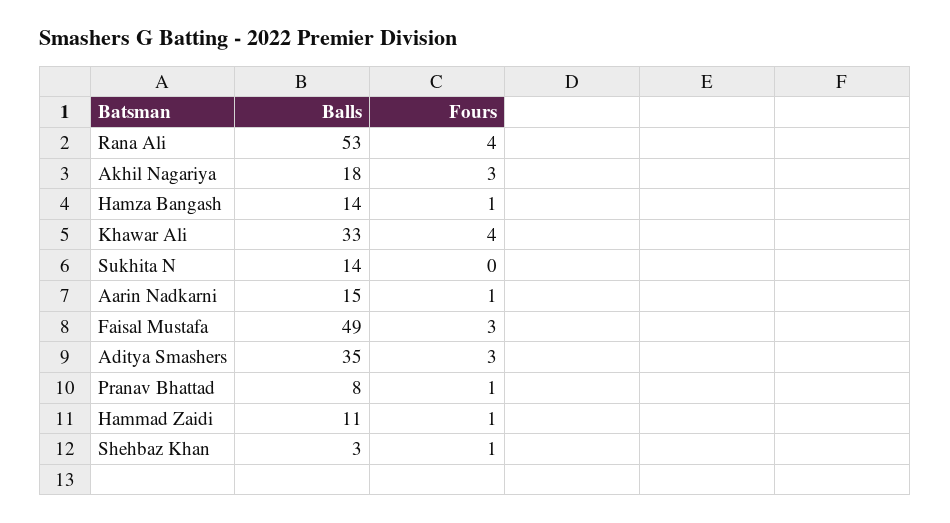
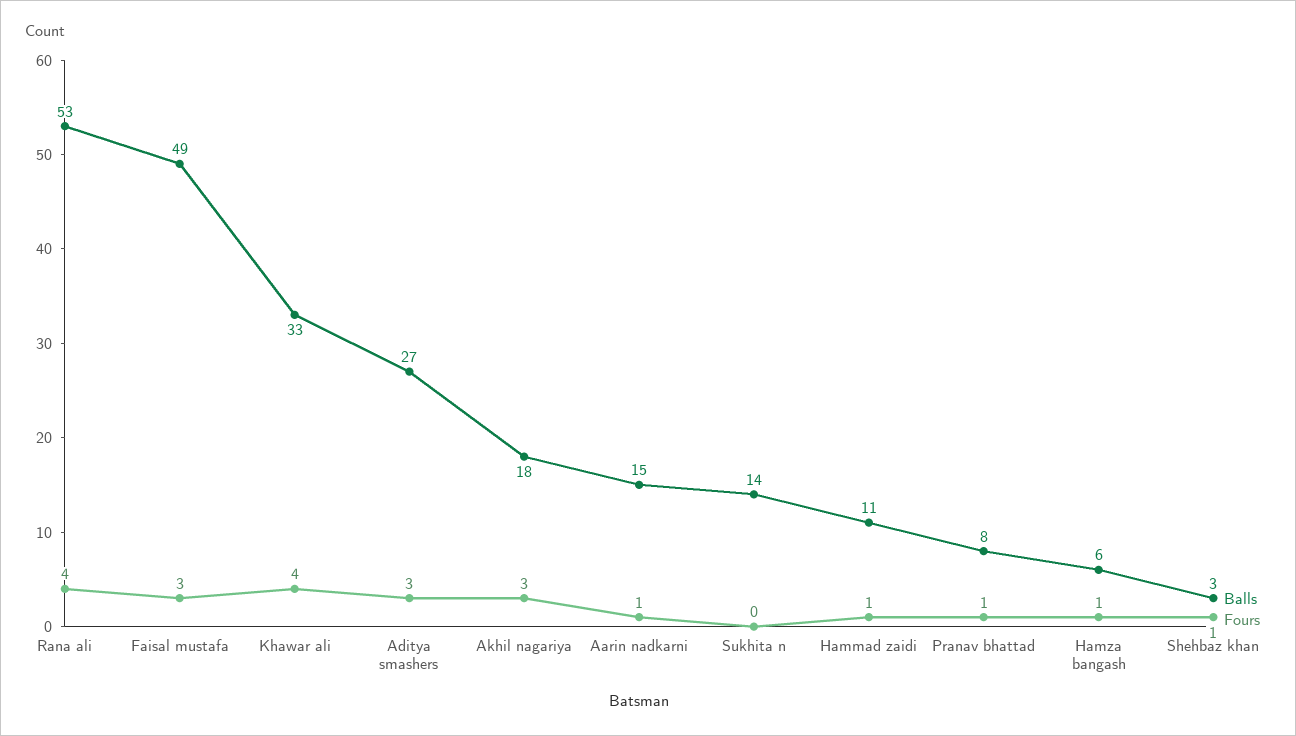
Balls, Hamza Bangash: 14 -> 6
Balls, Aditya Smashers: 35 -> 27

